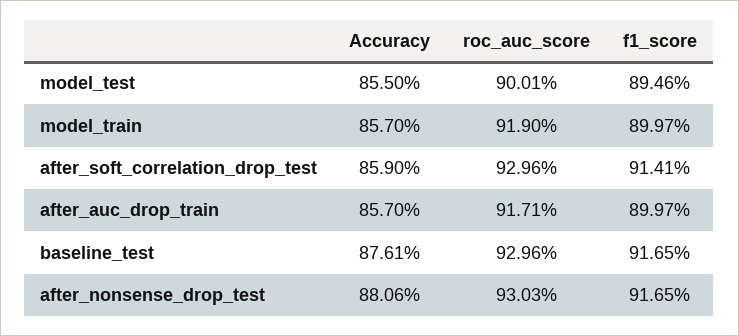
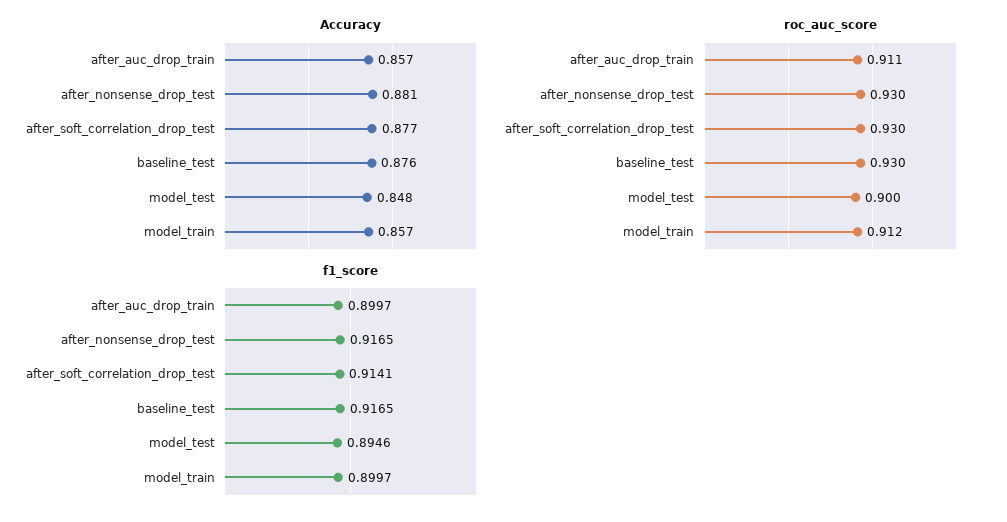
Accuracy, model_test: 0.855 -> 0.848
roc_auc_score, model_train: 0.919 -> 0.912
Accuracy, after_soft_correlation_drop_test: 0.859 -> 0.877
roc_auc_score, after_auc_drop_train: 0.9171 -> 0.911

